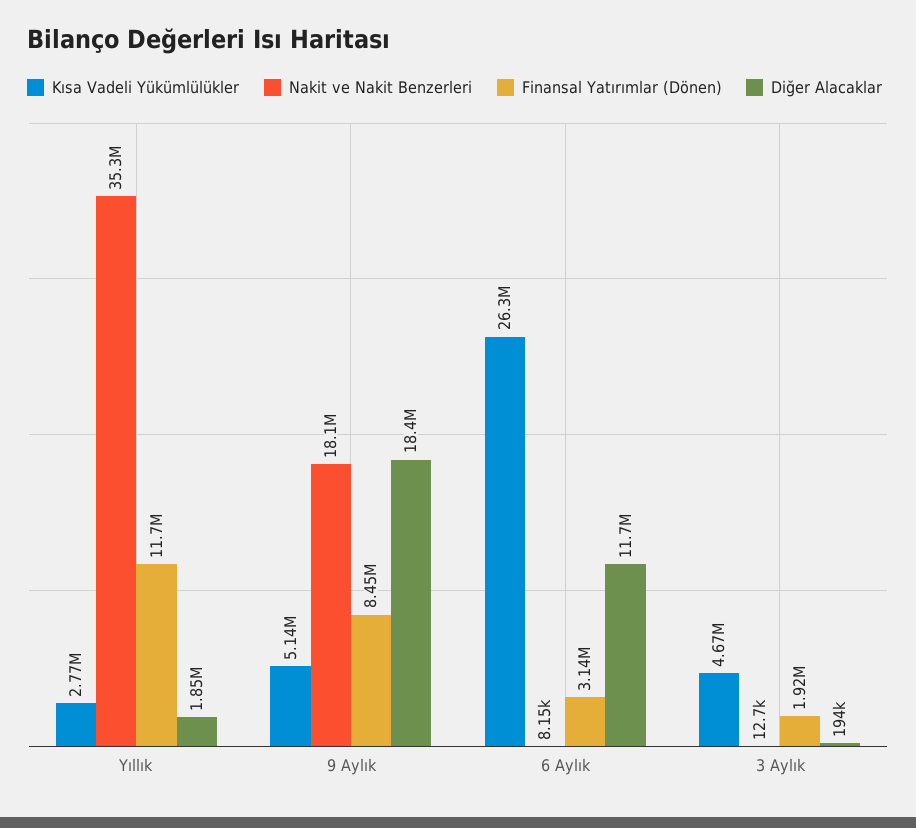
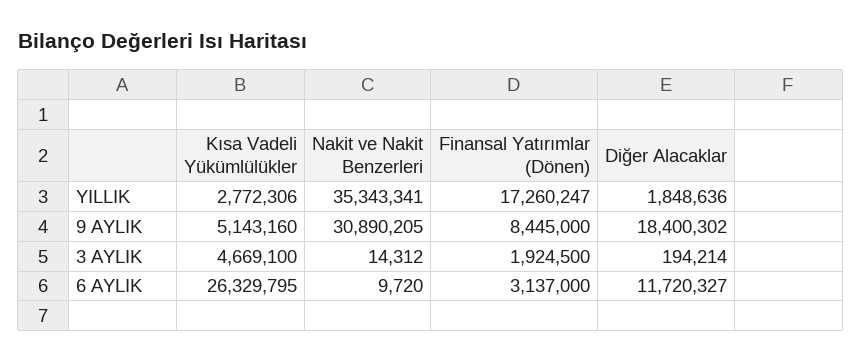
Finansal Yatırımlar (Dönen), Yıllık: 11700000 -> 17260247
Nakit ve Nakit Benzerleri, 9 Aylık: 18100000 -> 30890205
Nakit ve Nakit Benzerleri, 6 Aylık: 8150 -> 9720
Nakit ve Nakit Benzerleri, 3 Aylık: 12700 -> 14312

